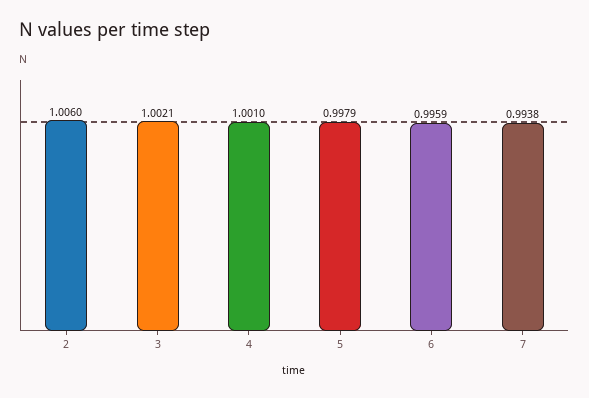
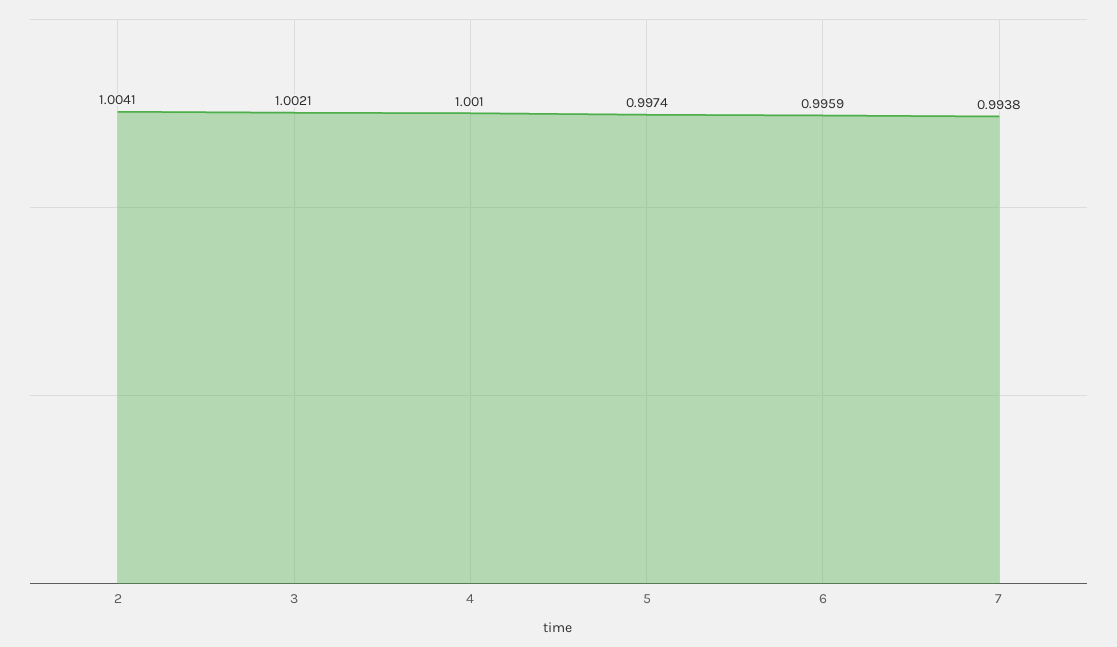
2: 1.006 -> 1.0041
5: 0.9979 -> 0.9974

